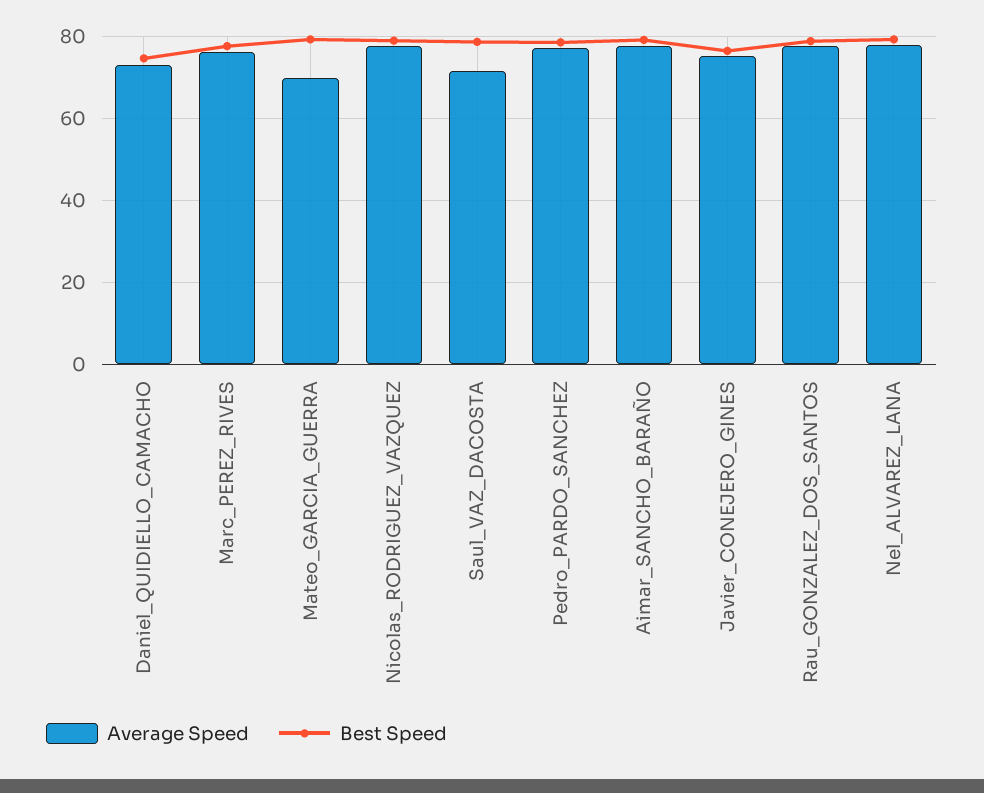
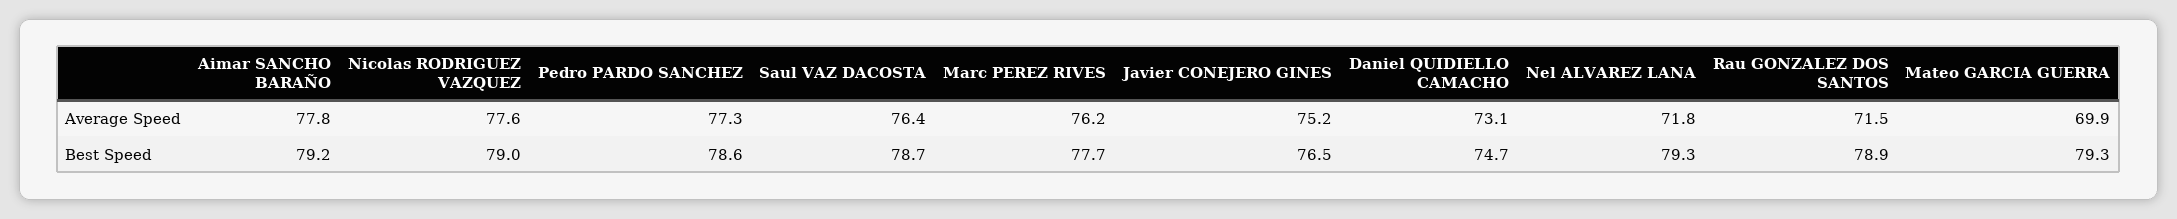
Average Speed, Saul_VAZ_DACOSTA: 72 -> 76.4
Average Speed, Rau_GONZALEZ_DOS_SANTOS: 78 -> 71.5
Average Speed, Nel_ALVAREZ_LANA: 78 -> 71.8

